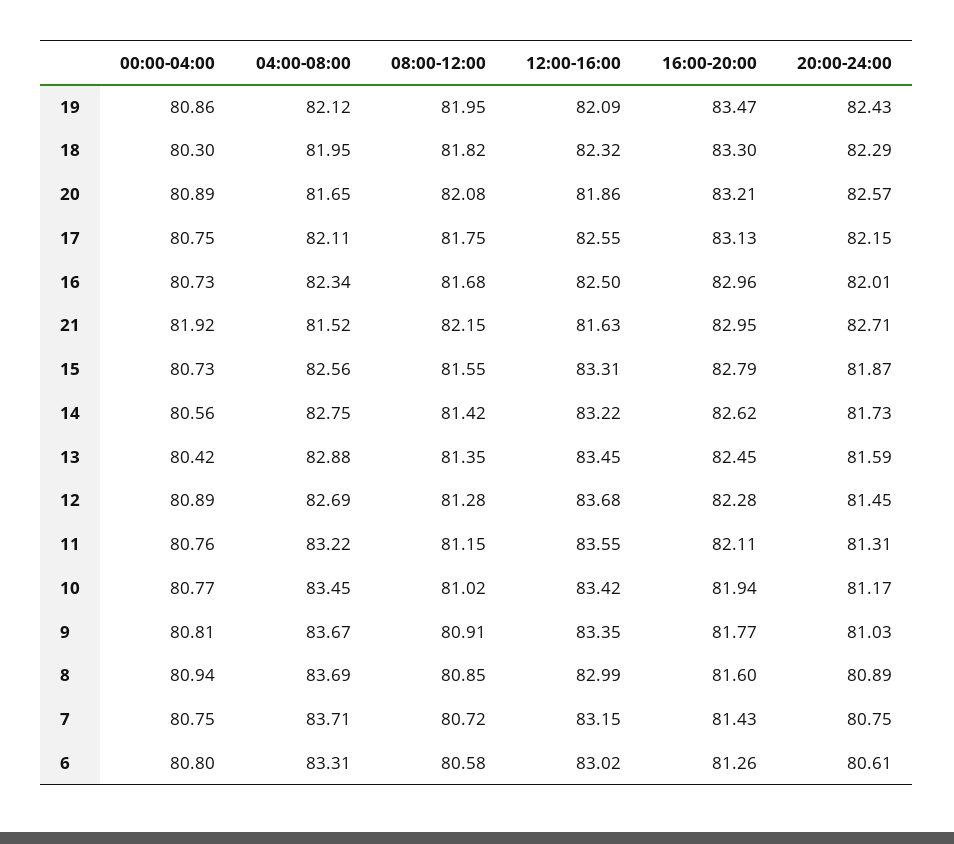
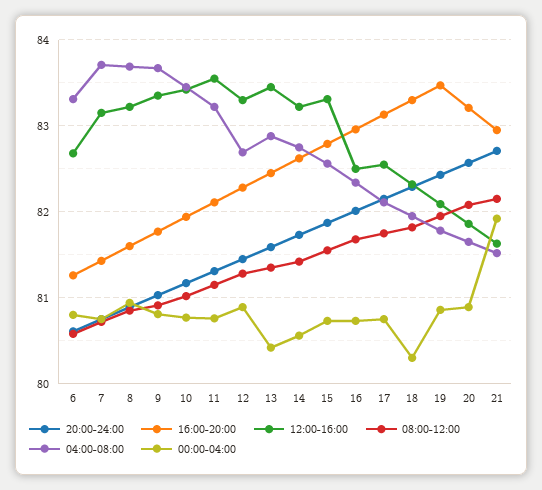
04:00-08:00, 19: 82.12 -> 81.8
12:00-16:00, 12: 83.68 -> 83.3
12:00-16:00, 8: 82.99 -> 83.2
12:00-16:00, 6: 83.02 -> 82.7

